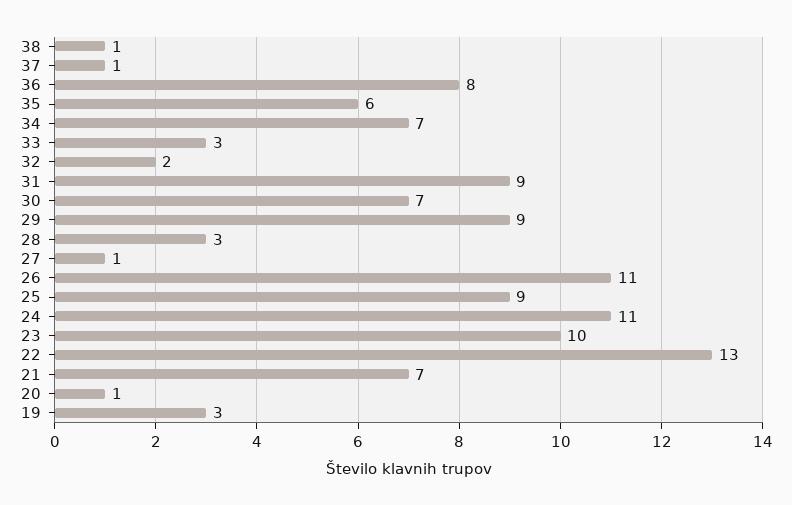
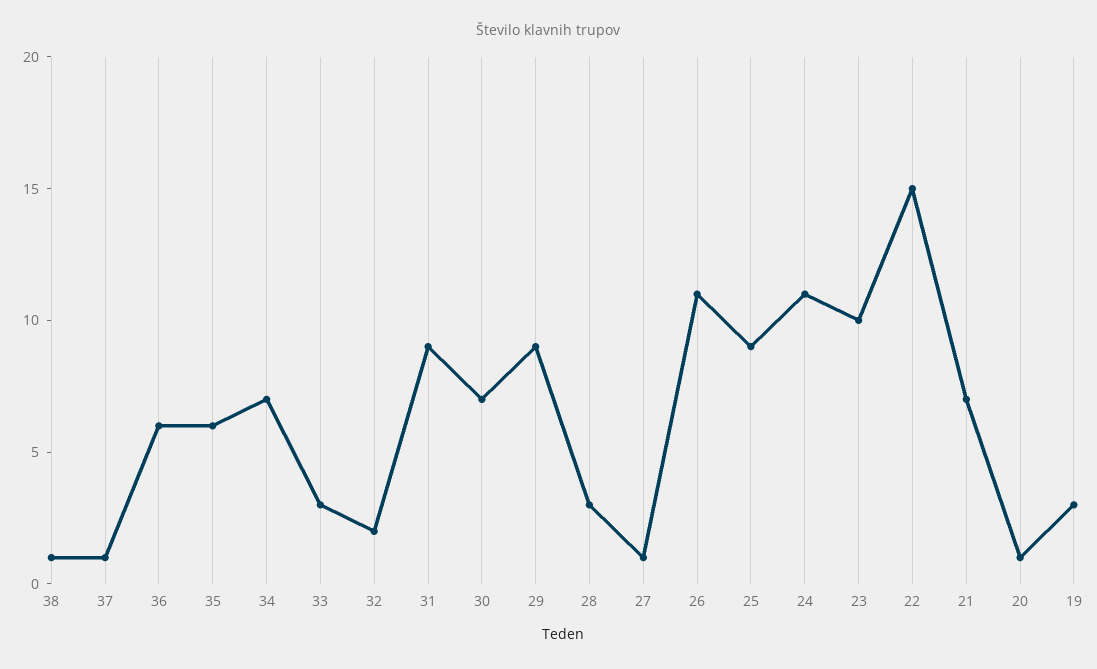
36: 8 -> 6
22: 13 -> 15

